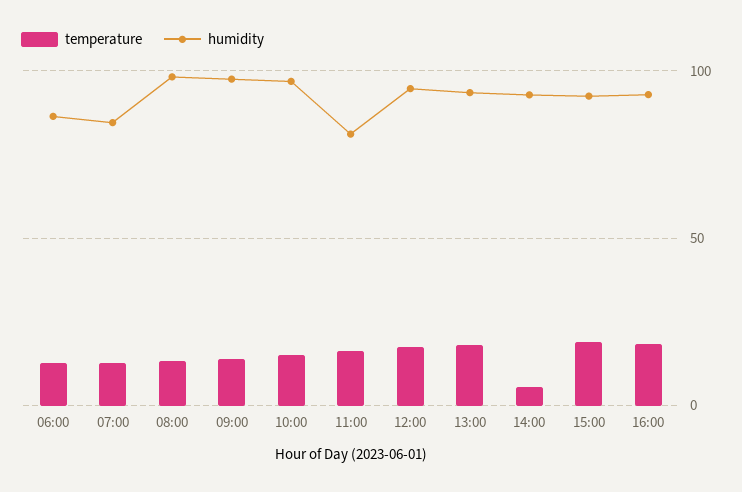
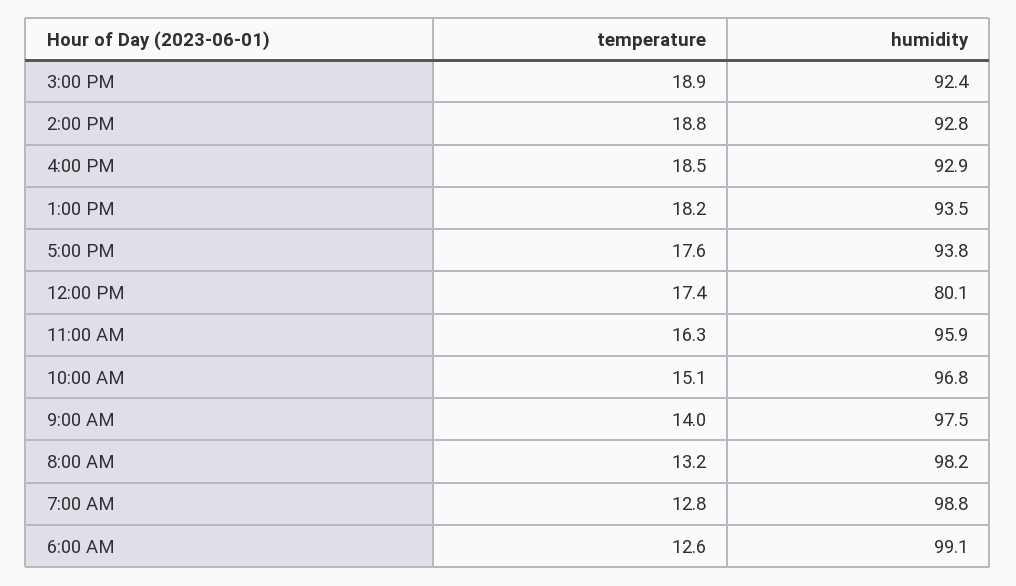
humidity, 06:00: 85 -> 99.1
humidity, 07:00: 85 -> 98.8
humidity, 11:00: 80 -> 95.9
humidity, 12:00: 95 -> 80.1
temperature, 14:00: 5 -> 18.8
temperature, 5:00 PM: none -> 17.6
humidity, 5:00 PM: none -> 93.8

